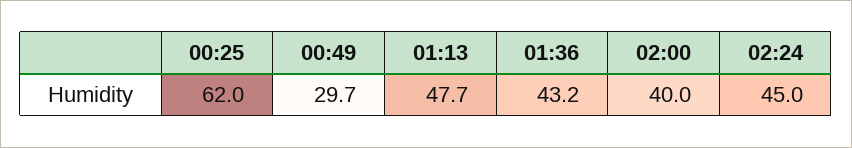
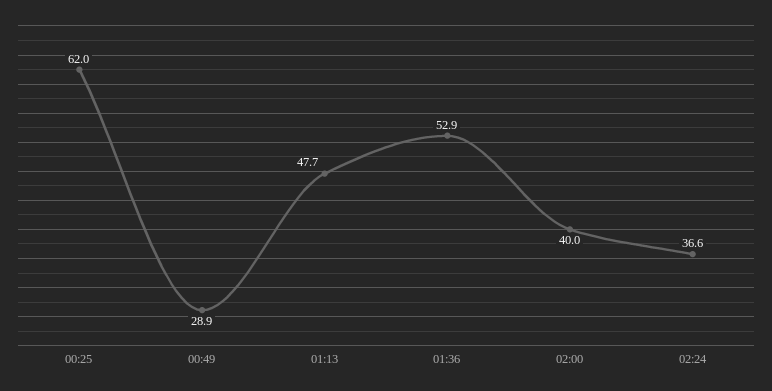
00:49: 29.7 -> 28.9
01:36: 43.2 -> 52.9
02:24: 45 -> 36.6

